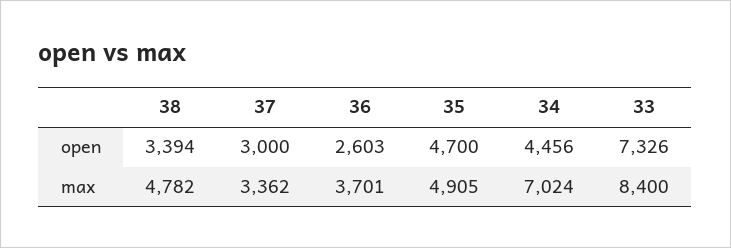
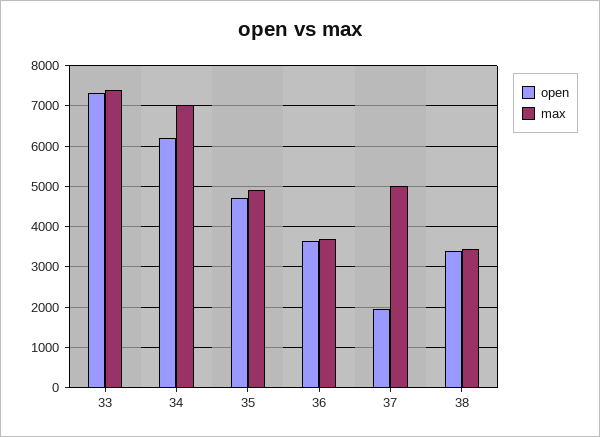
open, 37: 3000 -> 2000
open, 36: 2603 -> 3600
open, 34: 4456 -> 6200
max, 38: 4782 -> 3400
max, 37: 3362 -> 5000
max, 33: 8400 -> 7400

